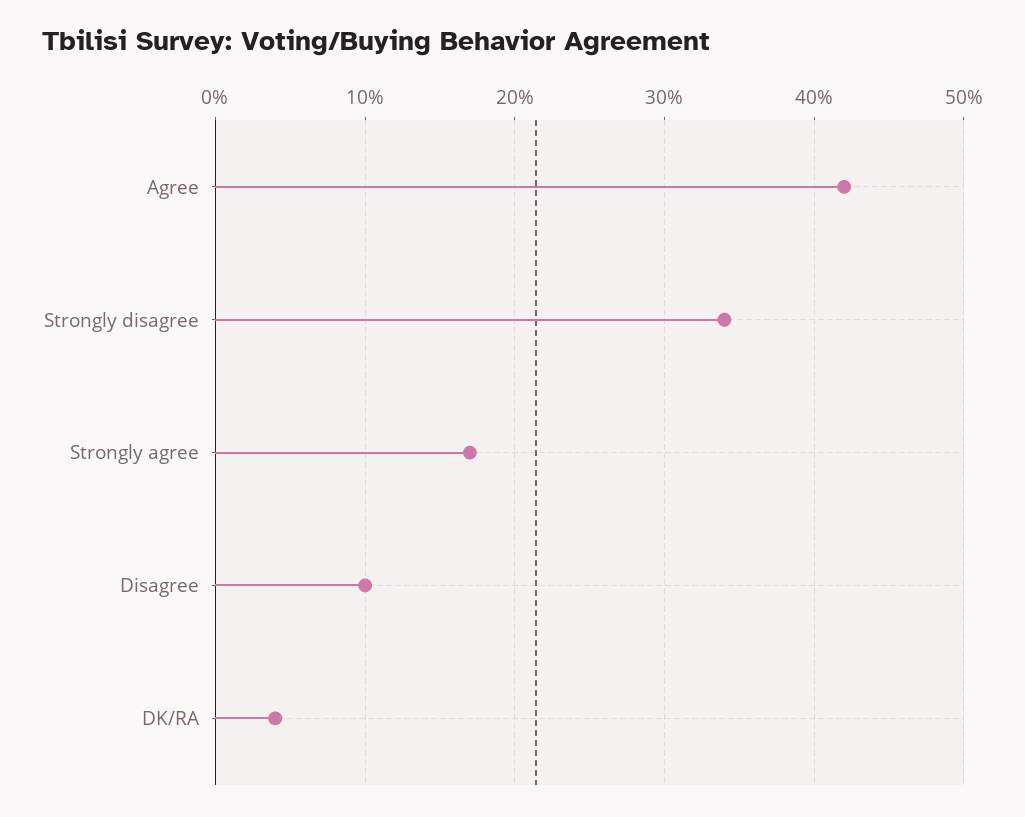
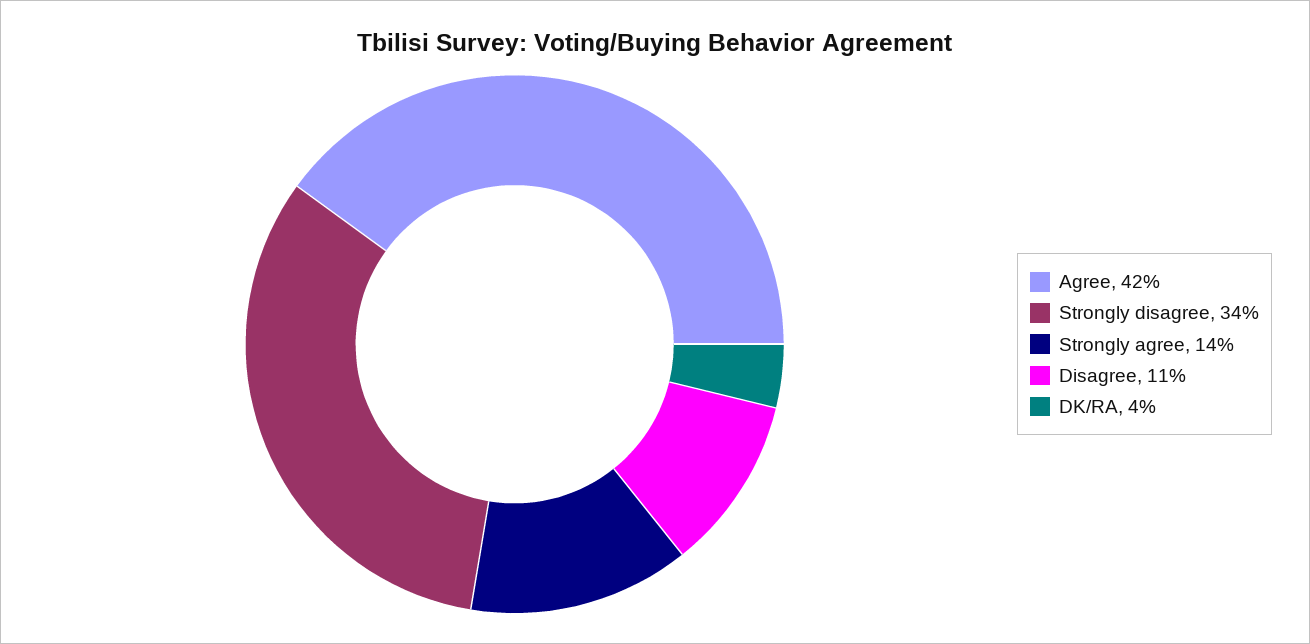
Strongly agree: 17 -> 14
Disagree: 10 -> 11

